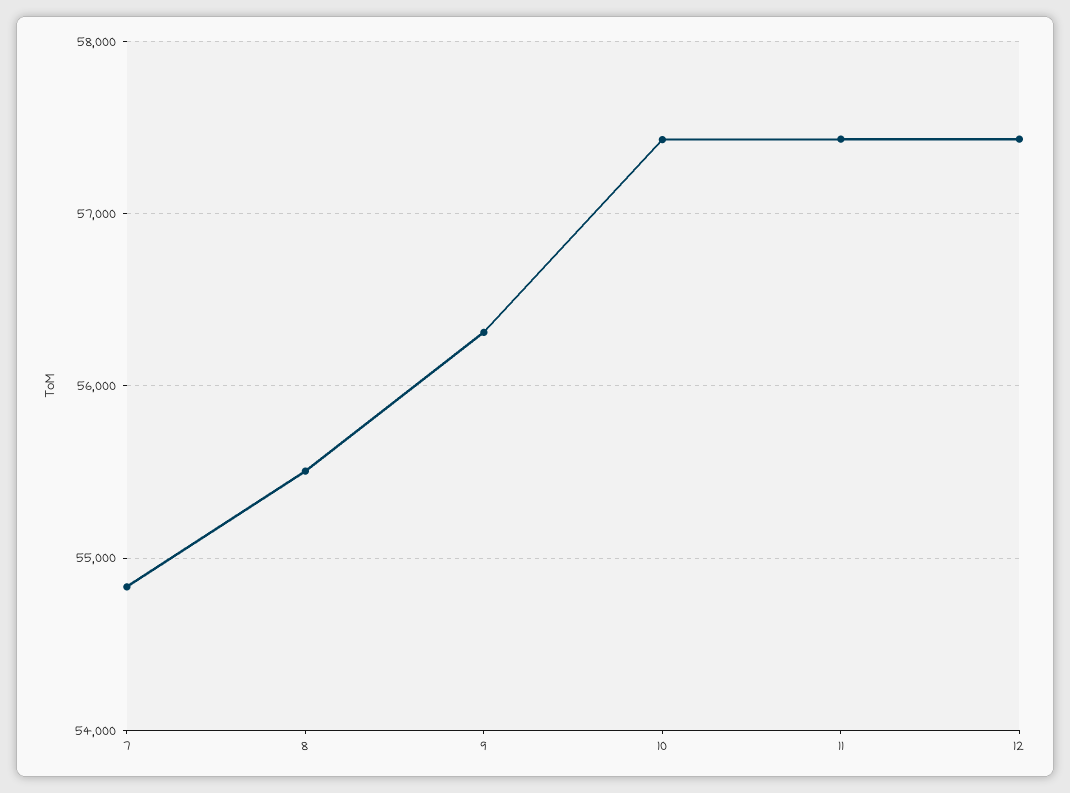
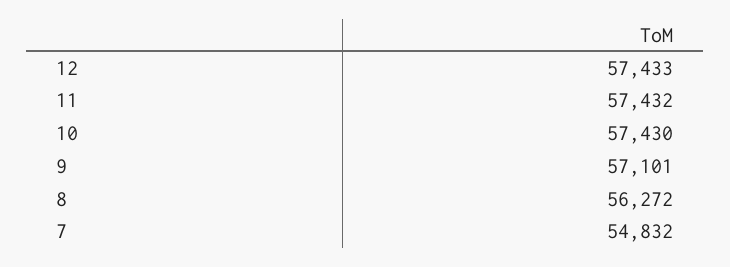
8: 55500 -> 56272
9: 56300 -> 57101

